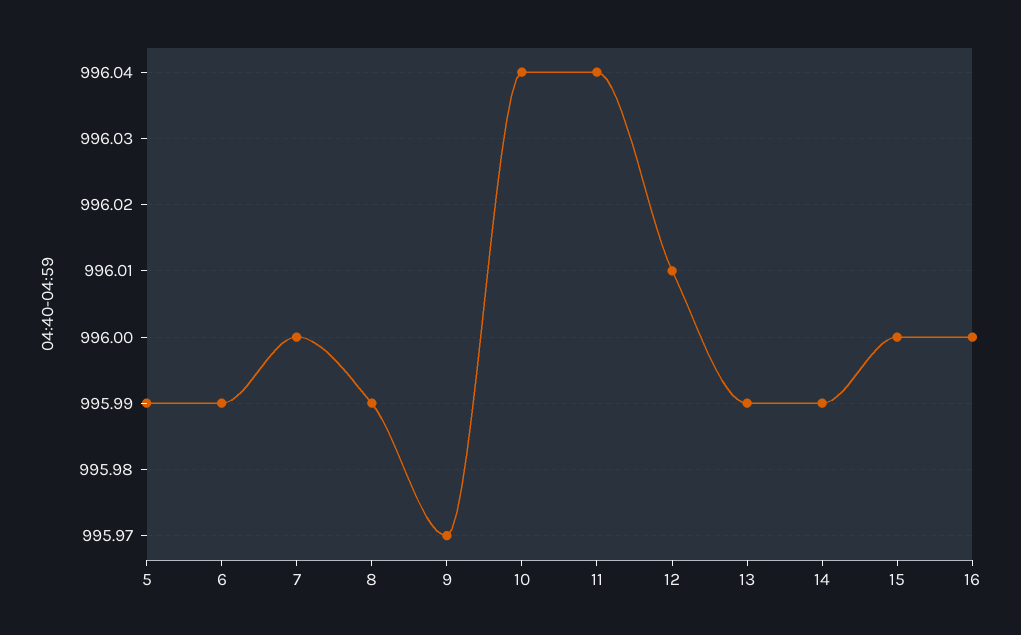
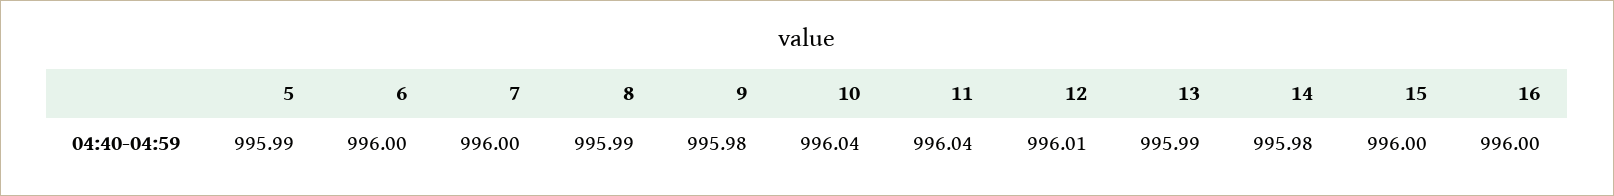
6: 995.99 -> 996
9: 995.97 -> 995.98
14: 995.99 -> 995.98

